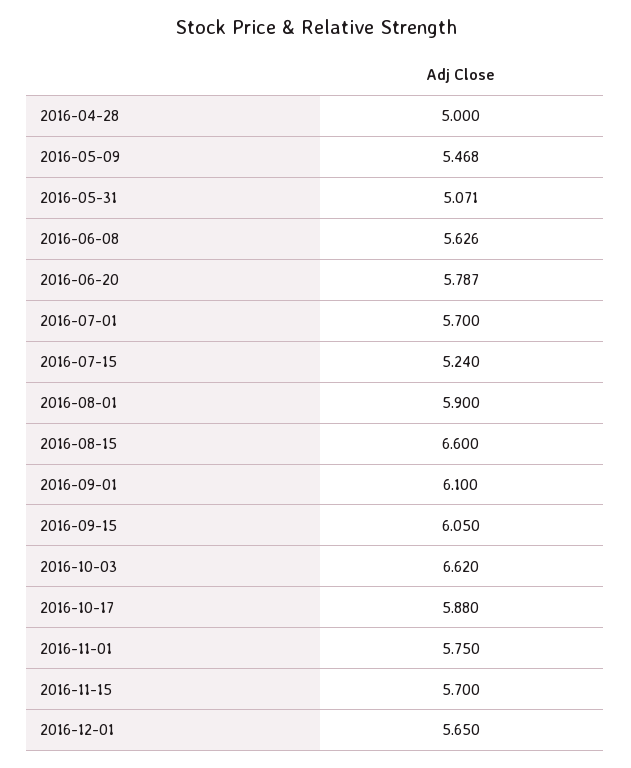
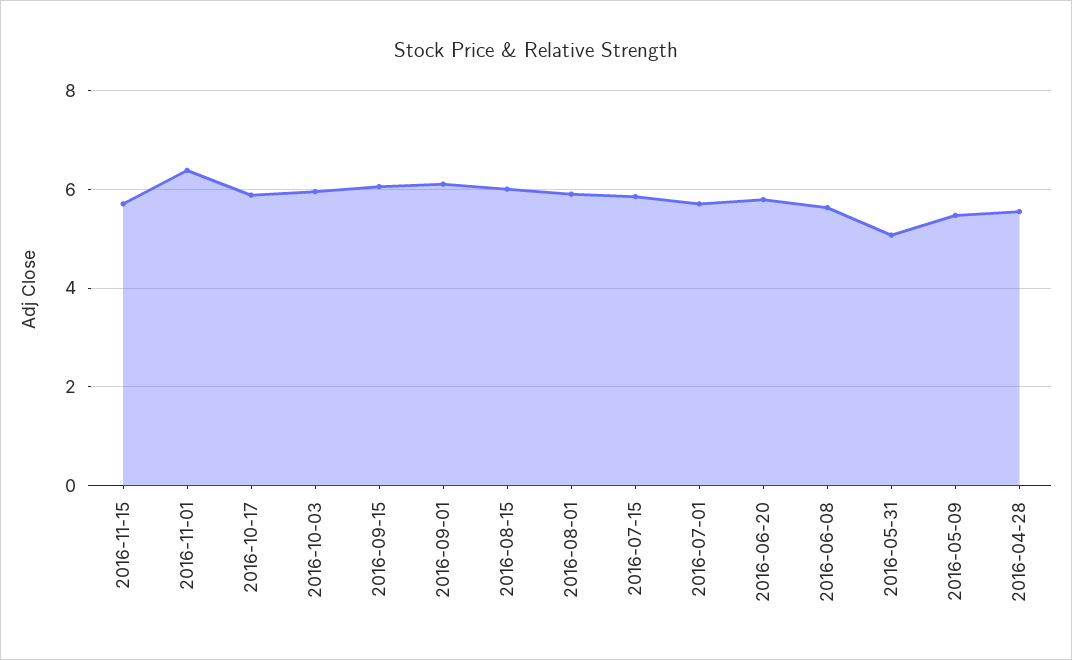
2016-04-28: 5 -> 5.6
2016-07-15: 5.24 -> 5.8
2016-08-15: 6.6 -> 6
2016-10-03: 6.62 -> 6
2016-11-01: 5.75 -> 6.4
2016-12-01: 5.65 -> none

